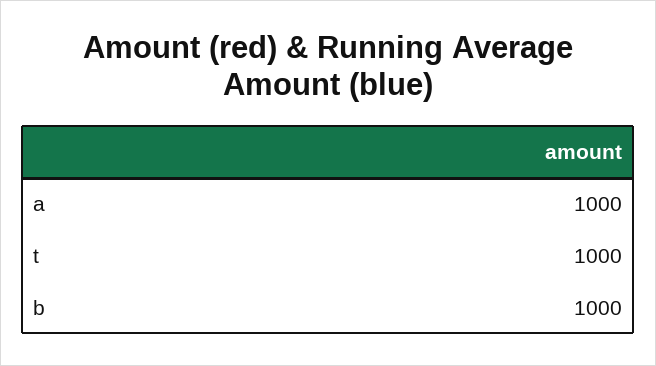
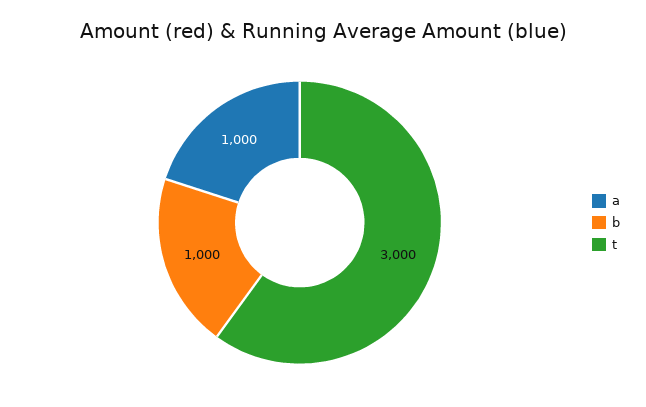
t: 1000 -> 3000

